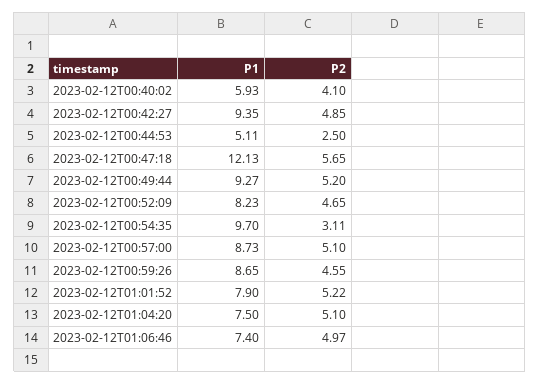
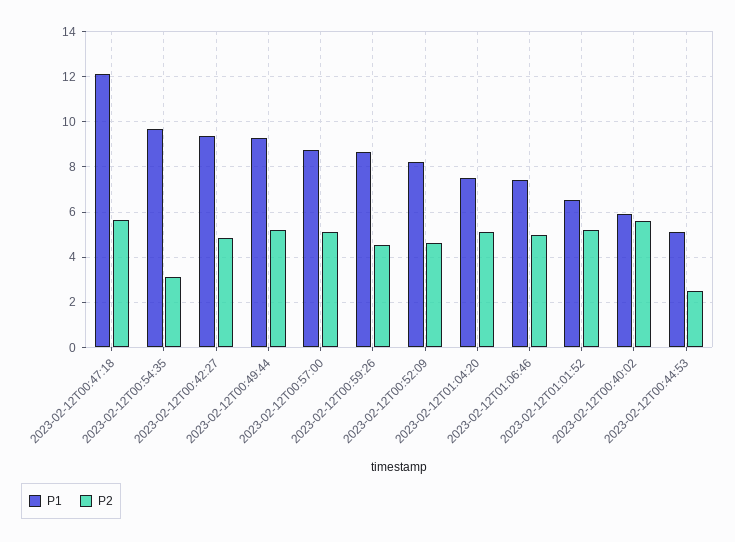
P2, 2023-02-12T00:40:02: 4.1 -> 5.5
P1, 2023-02-12T01:01:52: 7.9 -> 6.5

